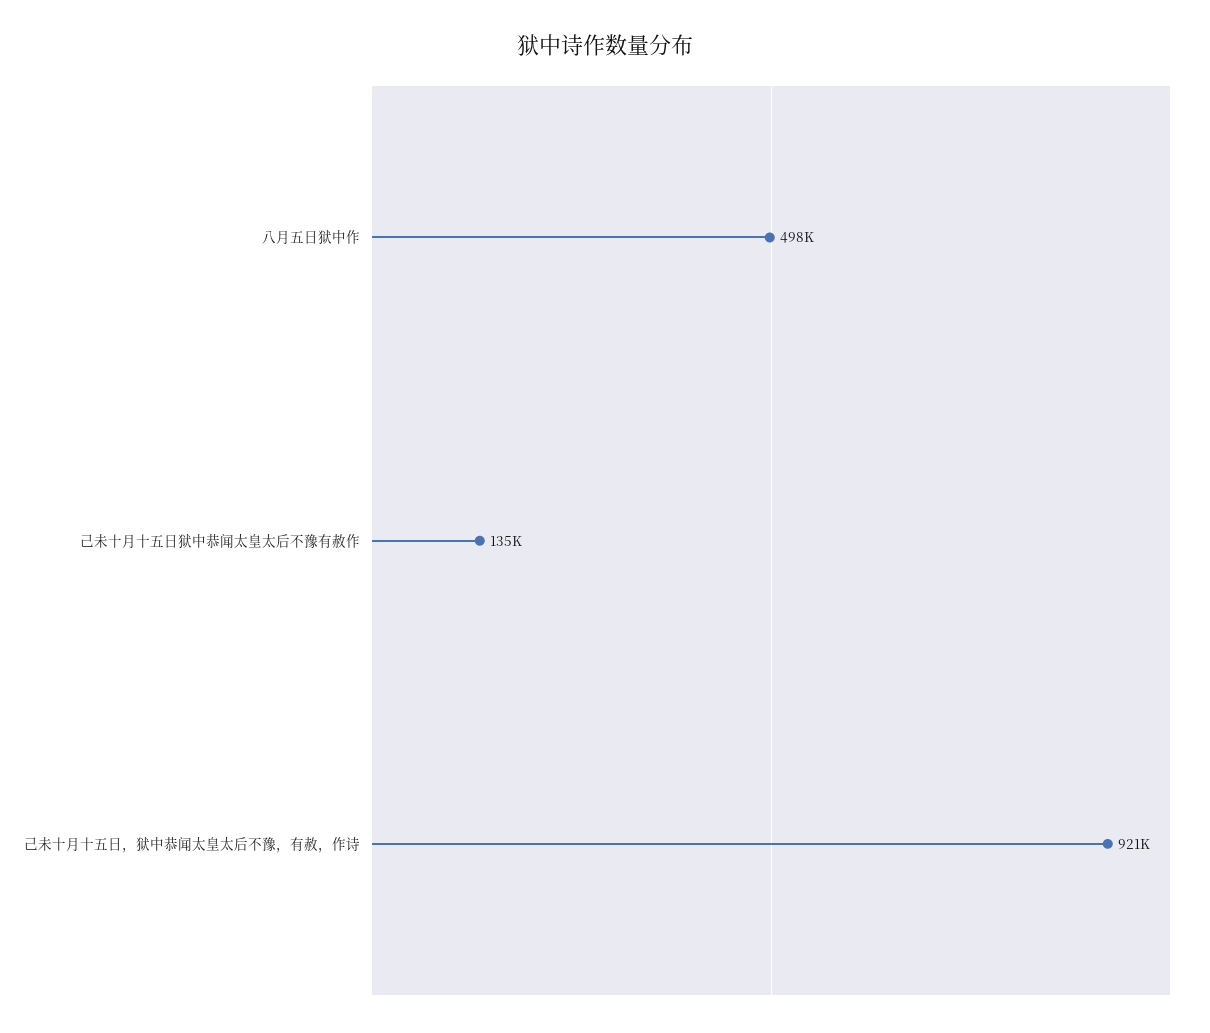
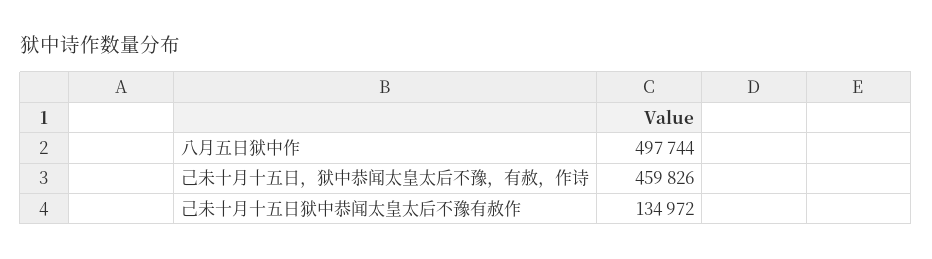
己未十月十五日，狱中恭闻太皇太后不豫，有赦，作诗: 921000 -> 459826

